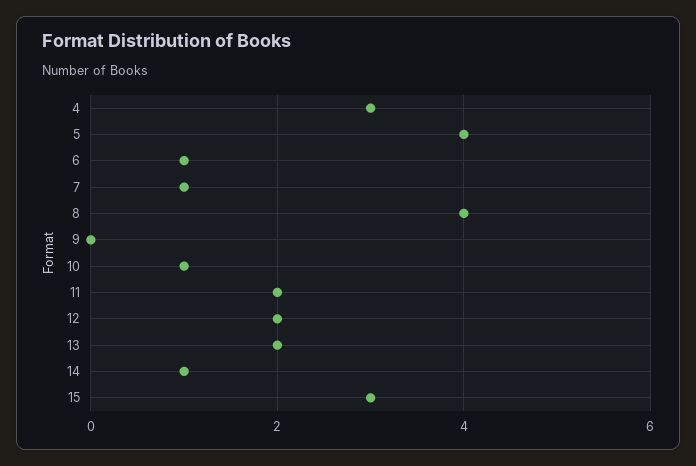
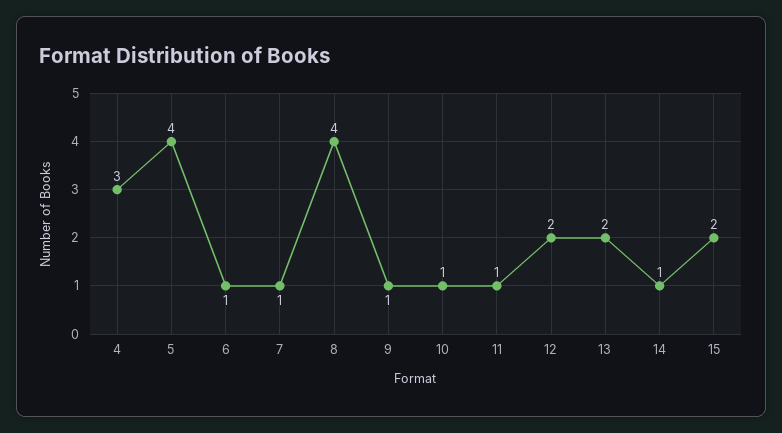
9: 0 -> 1
11: 2 -> 1
15: 3 -> 2

